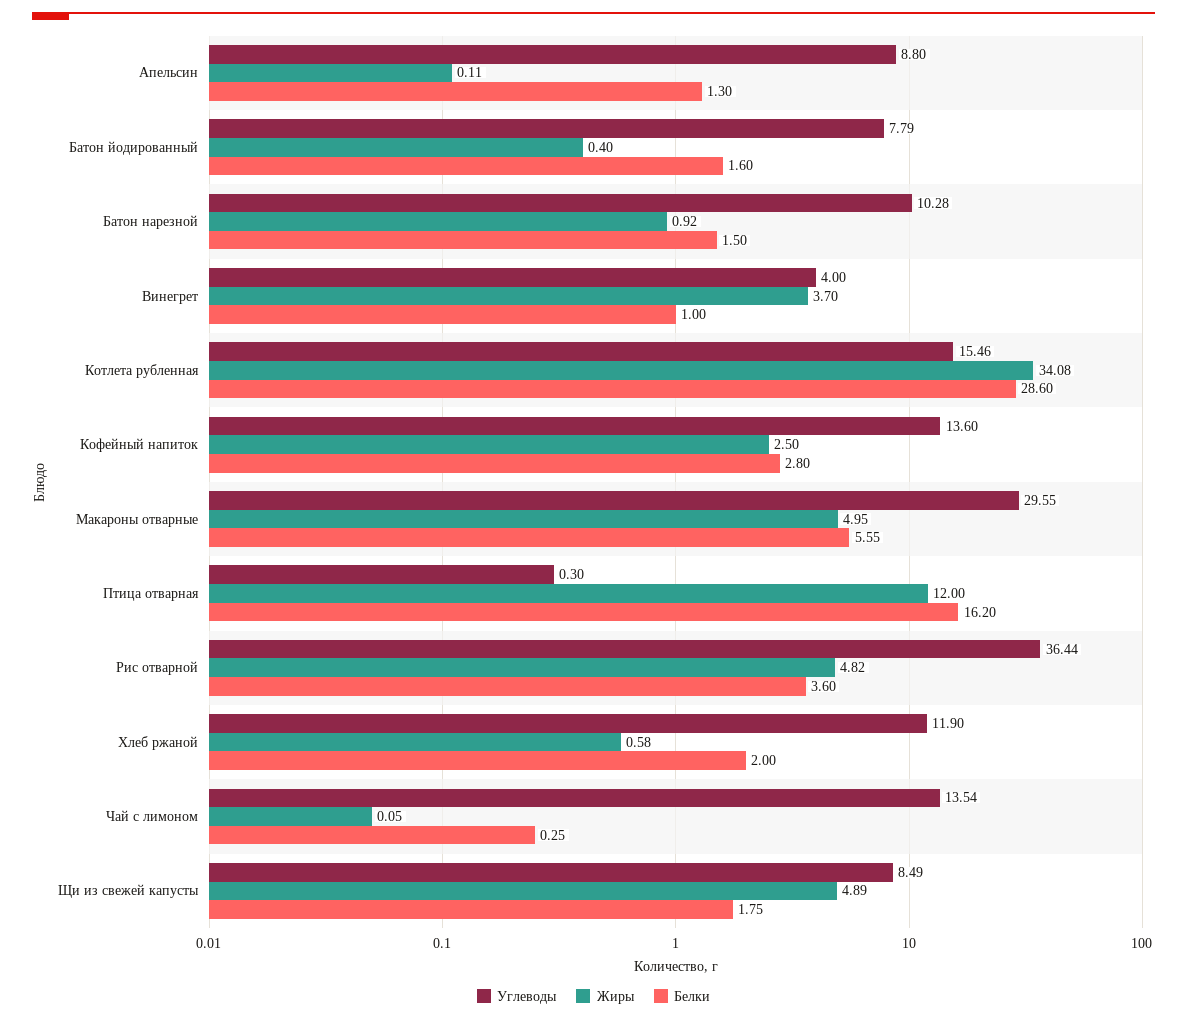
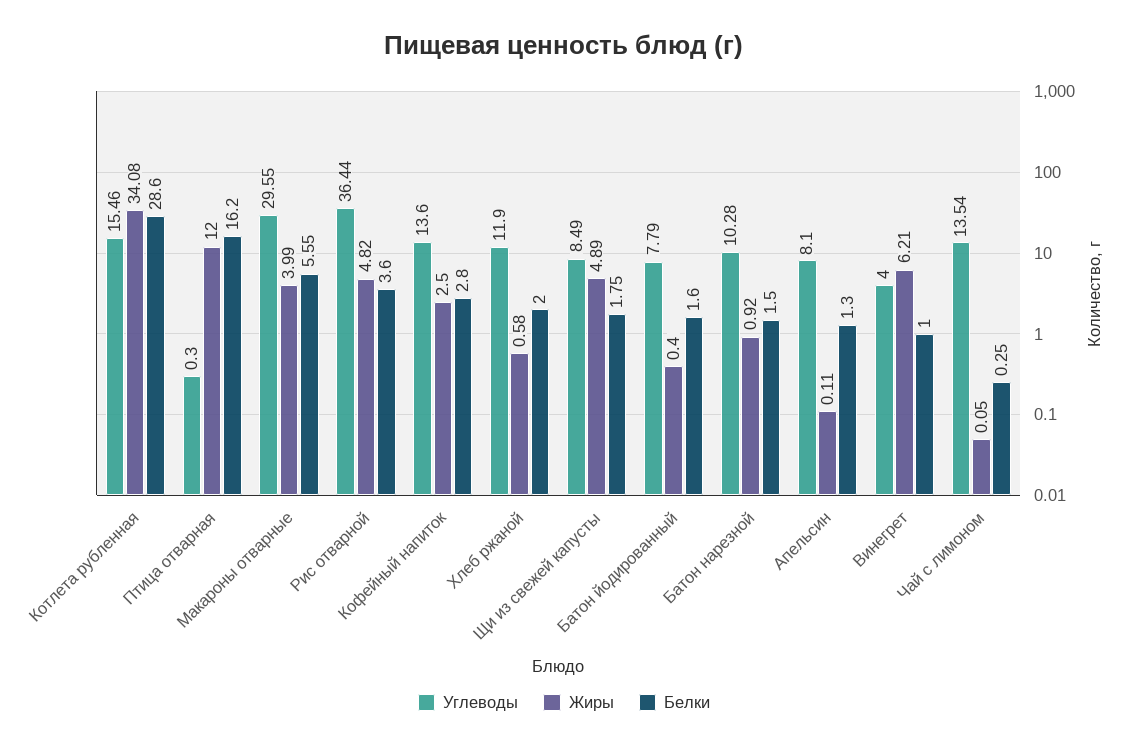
Углеводы, Апельсин: 8.8 -> 8.1
Жиры, Винегрет: 3.7 -> 6.21
Жиры, Макароны отварные: 4.95 -> 3.99

